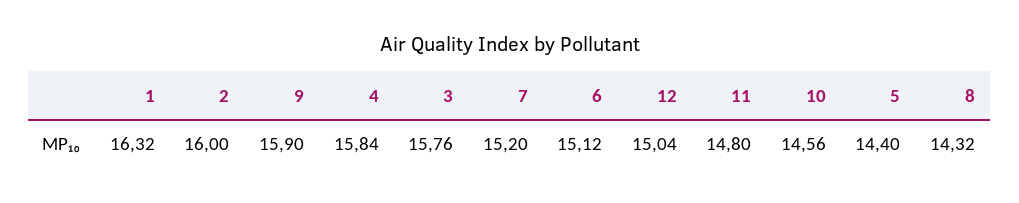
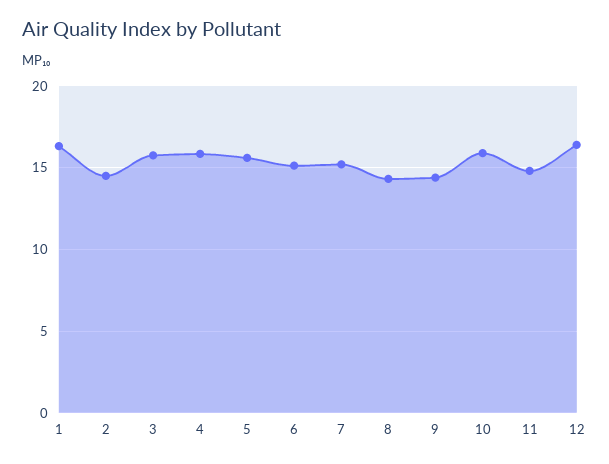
2: 16 -> 14.5
9: 15.9 -> 14.5
12: 15.04 -> 16.5
10: 14.56 -> 16
5: 14.4 -> 15.5

